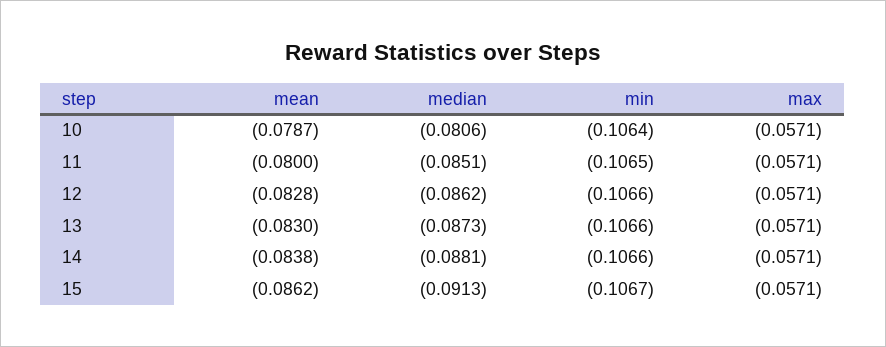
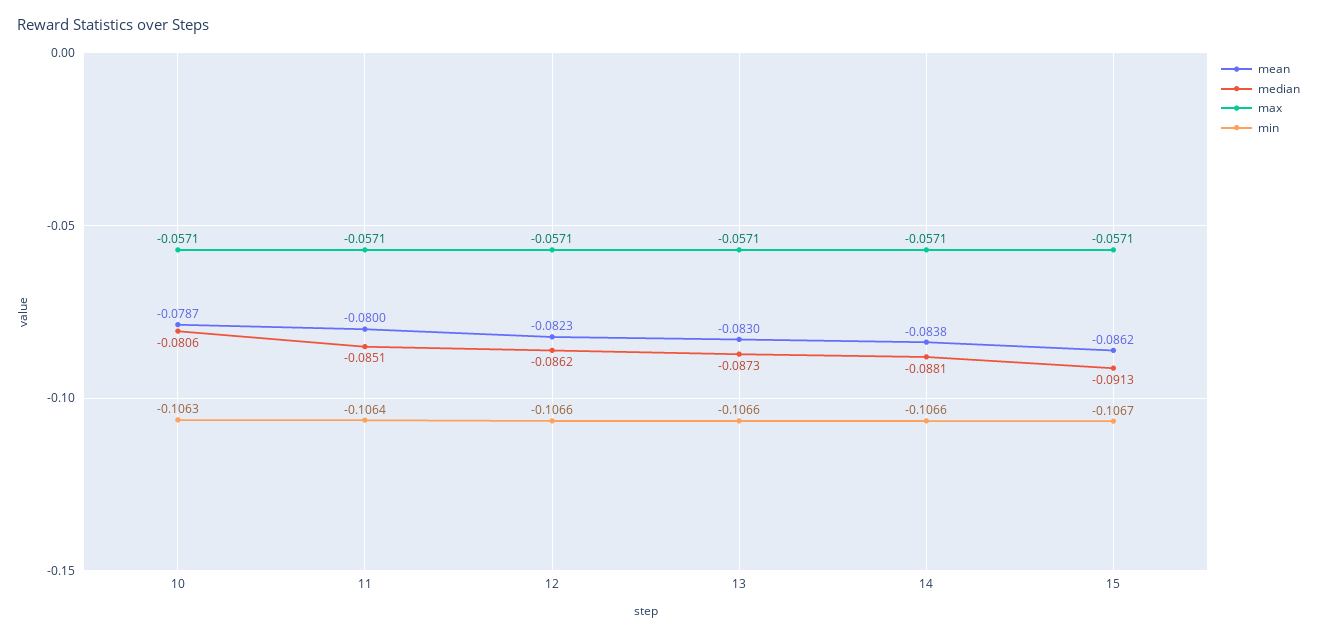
min, 10: -0.1064 -> -0.1063
min, 11: -0.1065 -> -0.1064
mean, 12: -0.0828 -> -0.0823

